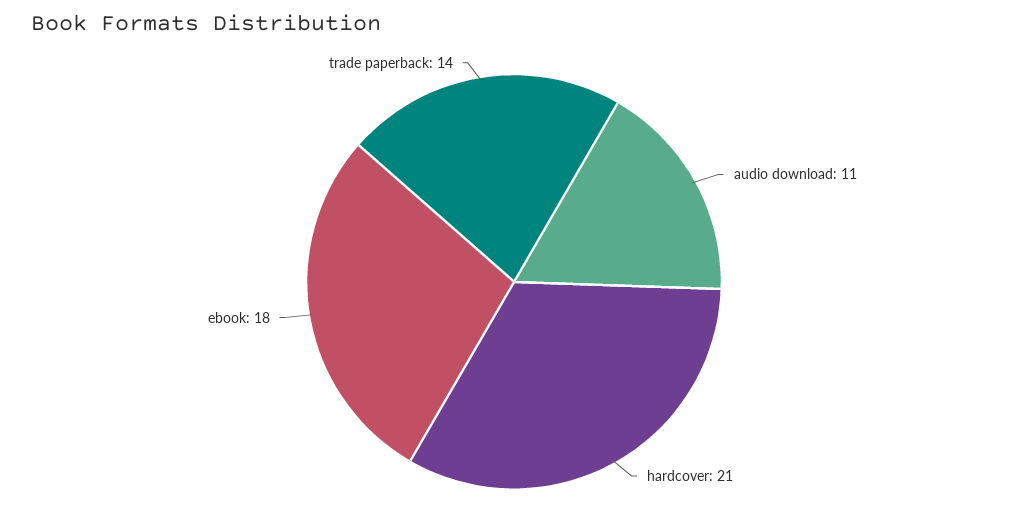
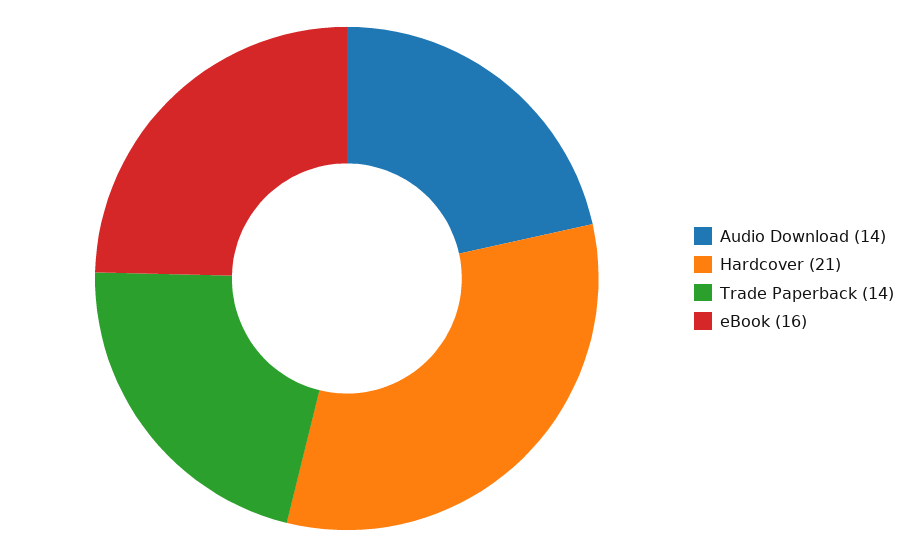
audio download: 11 -> 14
ebook: 18 -> 16

